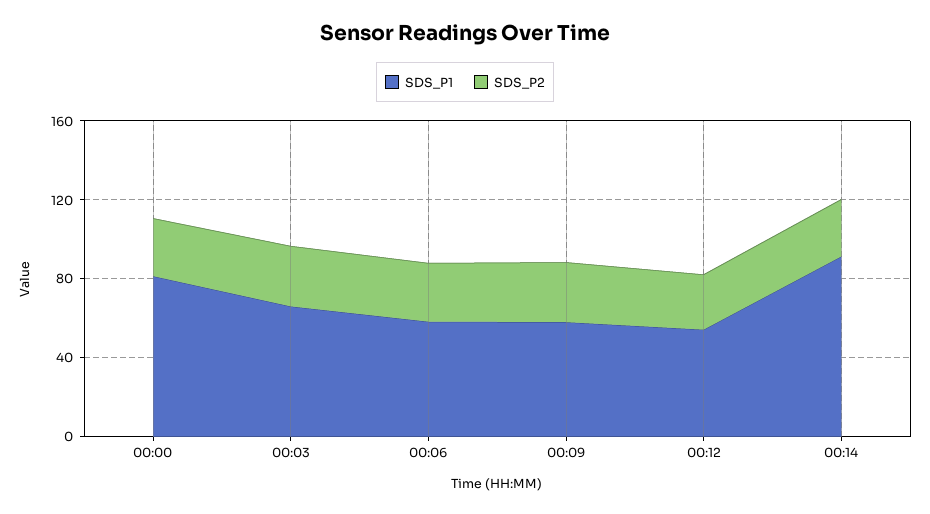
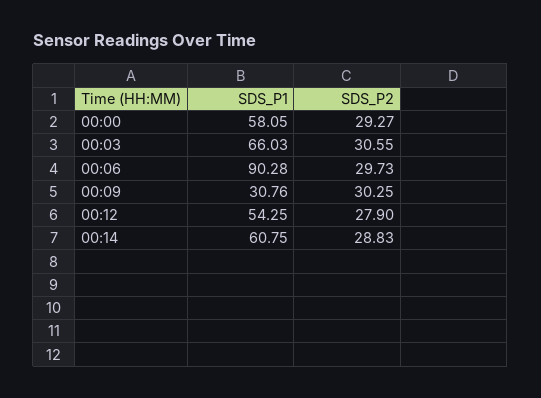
SDS_P1, 00:00: 80 -> 58.05
SDS_P1, 00:06: 60 -> 90.28
SDS_P1, 00:09: 60 -> 30.76
SDS_P1, 00:14: 90 -> 60.75

